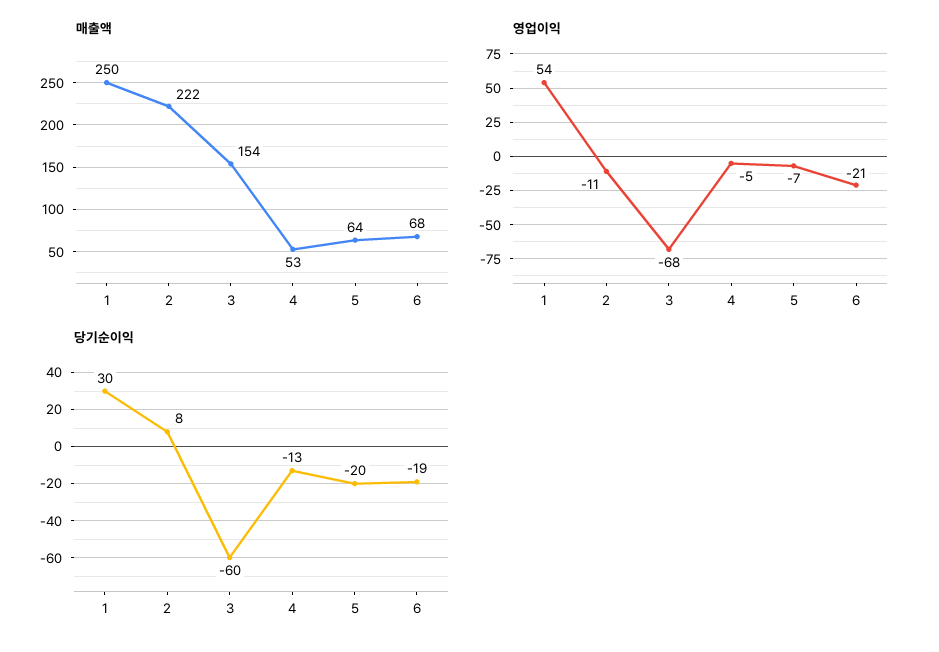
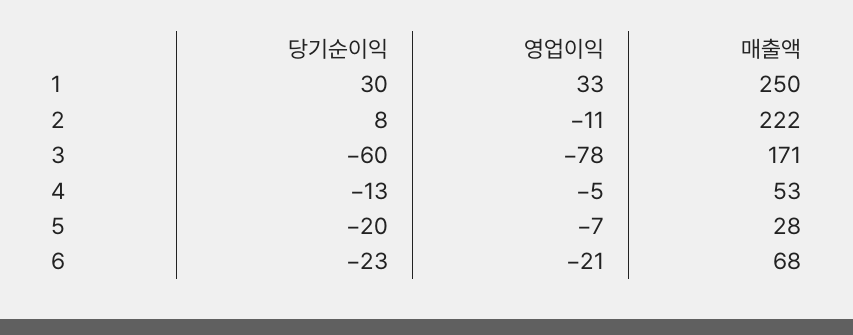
매출액, 3: 154 -> 171
매출액, 5: 64 -> 28
영업이익, 1: 54 -> 33
영업이익, 3: -68 -> -78
당기순이익, 6: -19 -> -23

